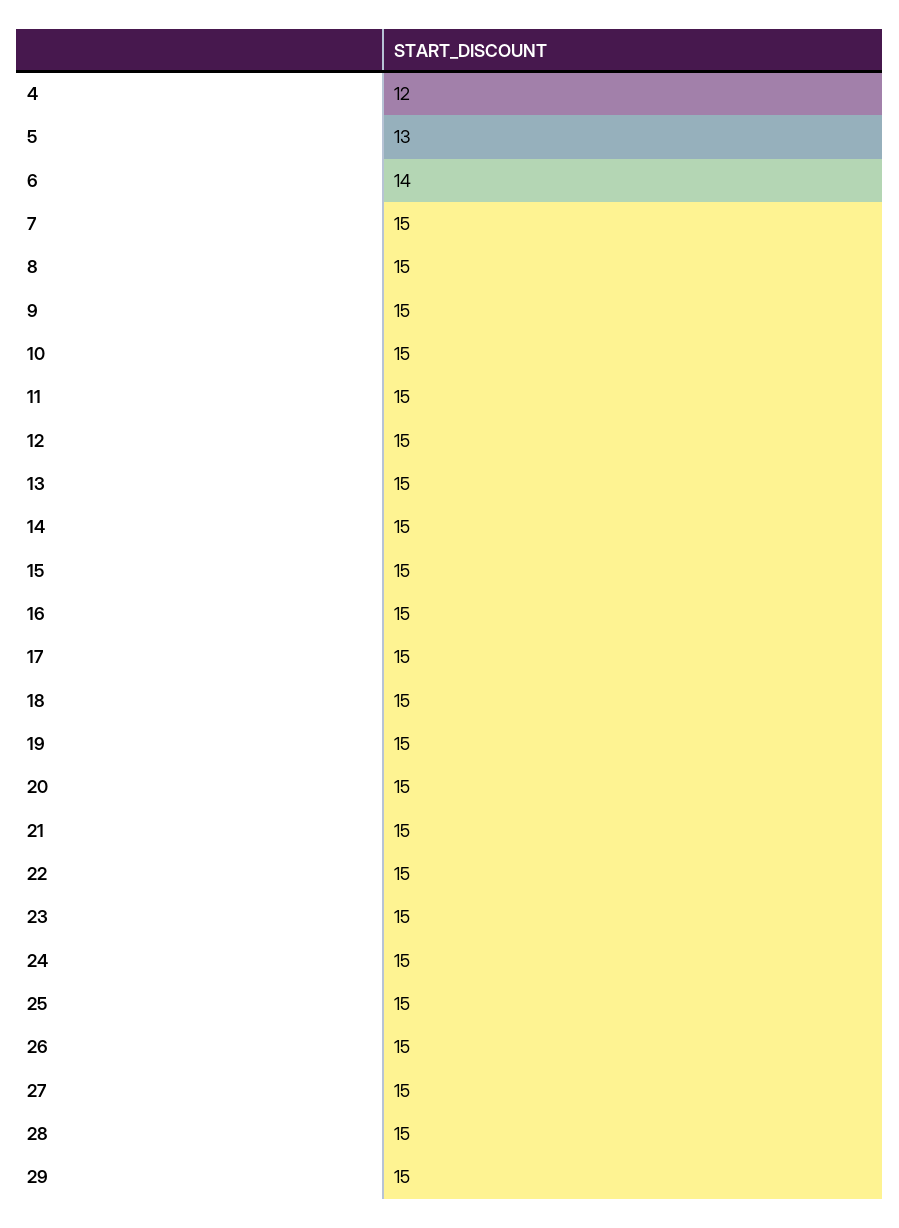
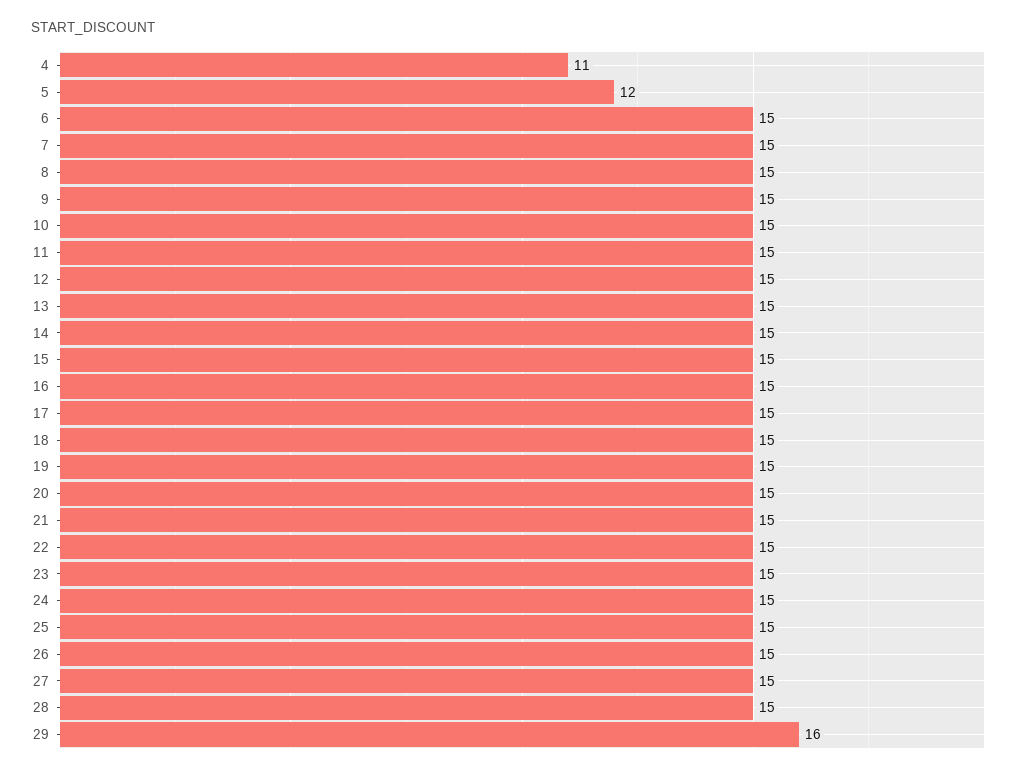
4: 12 -> 11
5: 13 -> 12
6: 14 -> 15
29: 15 -> 16

